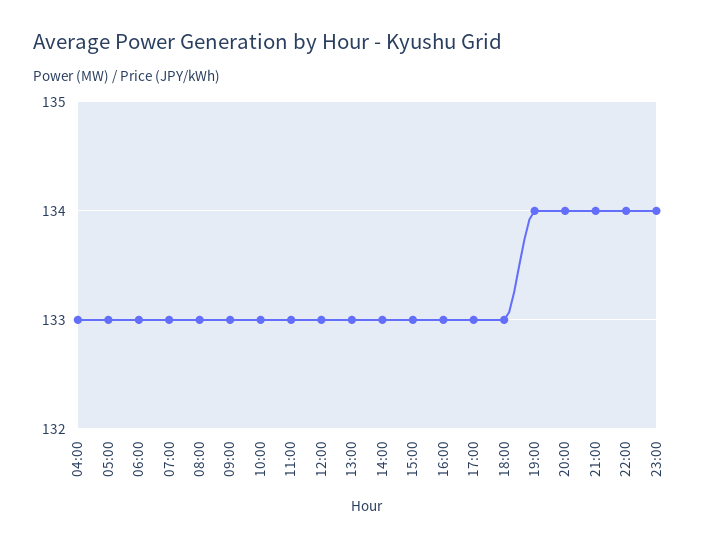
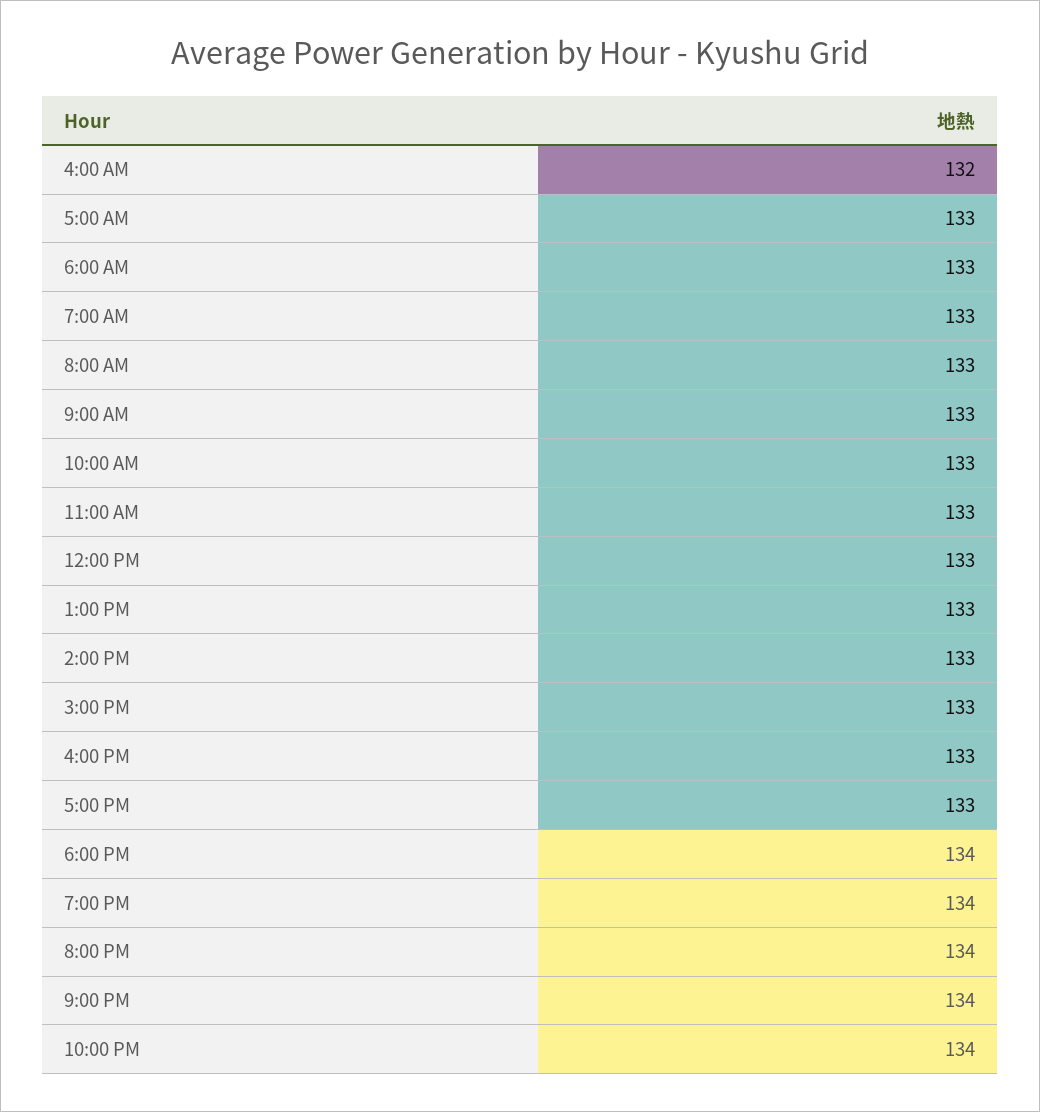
04:00: 133 -> 132
18:00: 133 -> 134
23:00: 134 -> none

